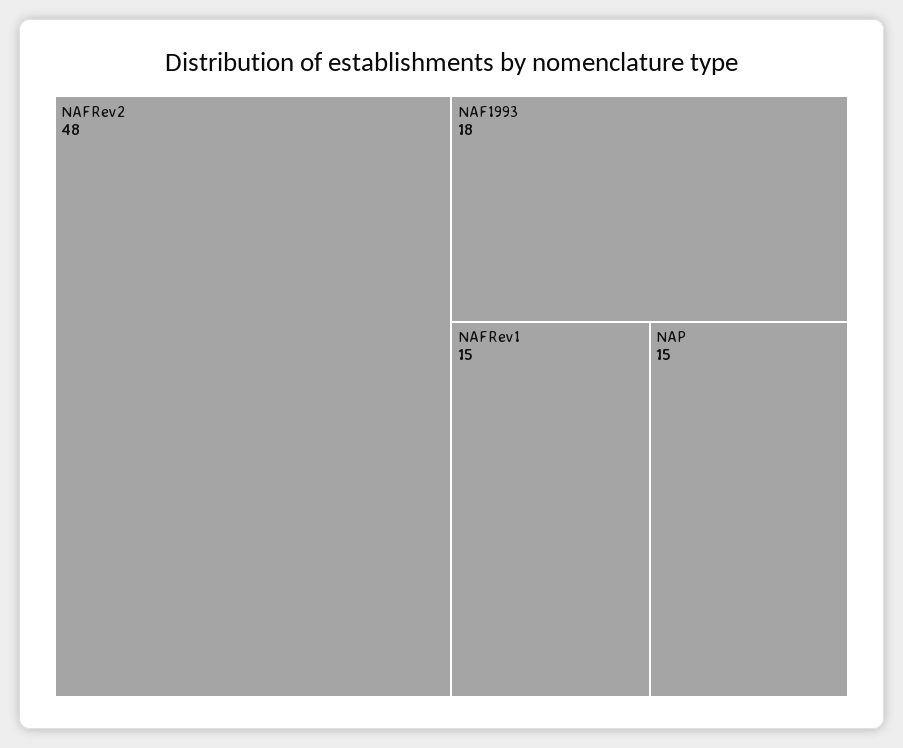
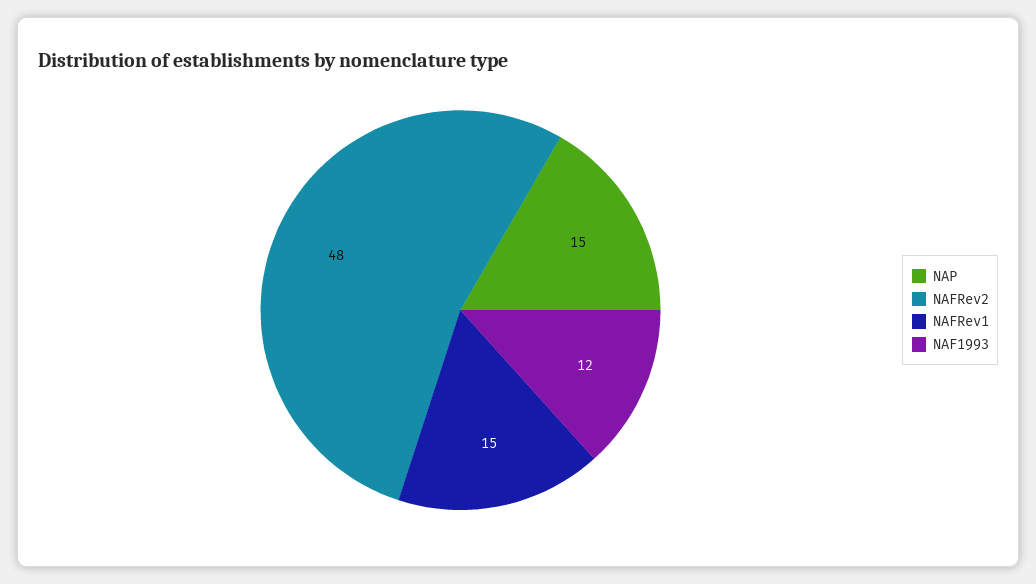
NAF1993: 18 -> 12

